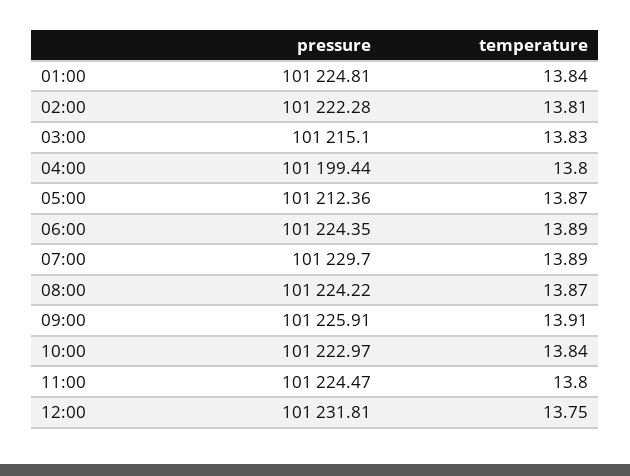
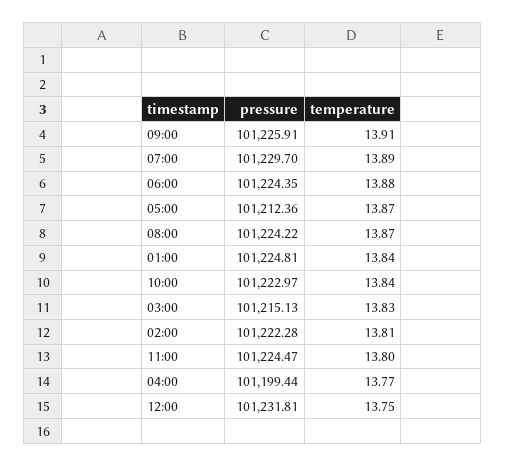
pressure, 03:00: 101215.1 -> 101215.13
temperature, 04:00: 13.8 -> 13.77
temperature, 06:00: 13.89 -> 13.88

